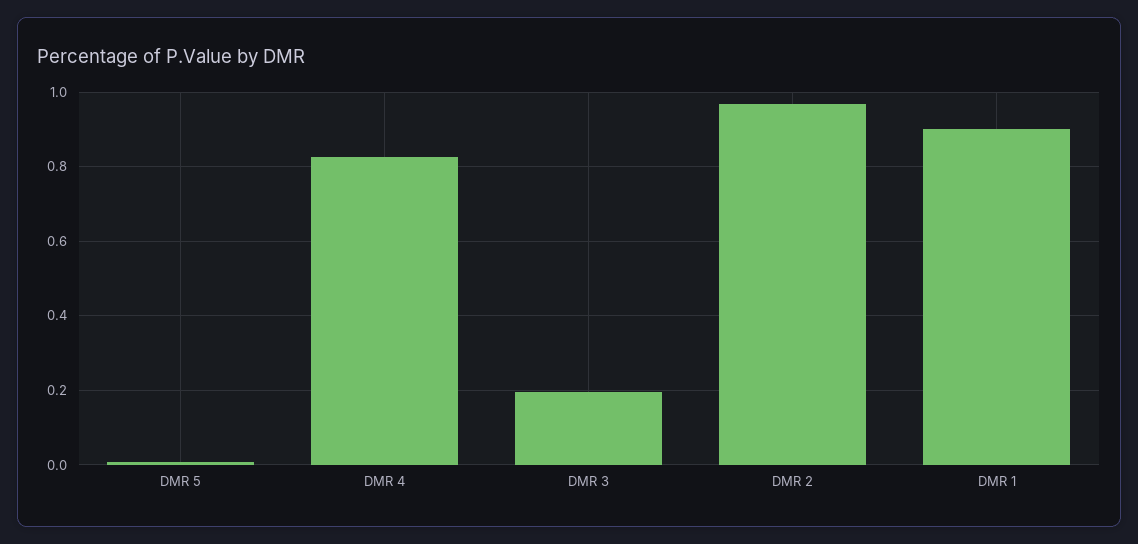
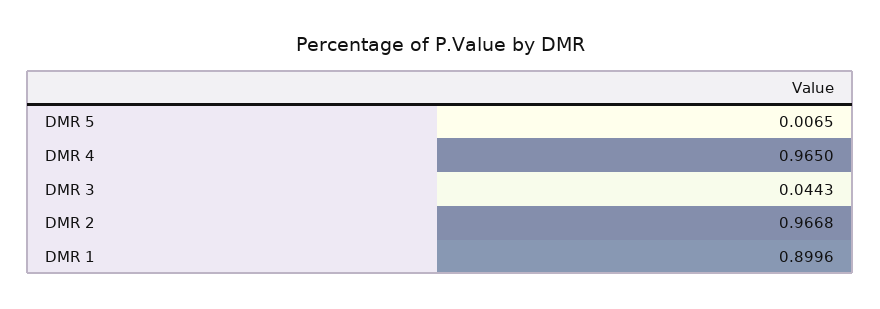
DMR 4: 0.82 -> 0.965
DMR 3: 0.2 -> 0.0443

